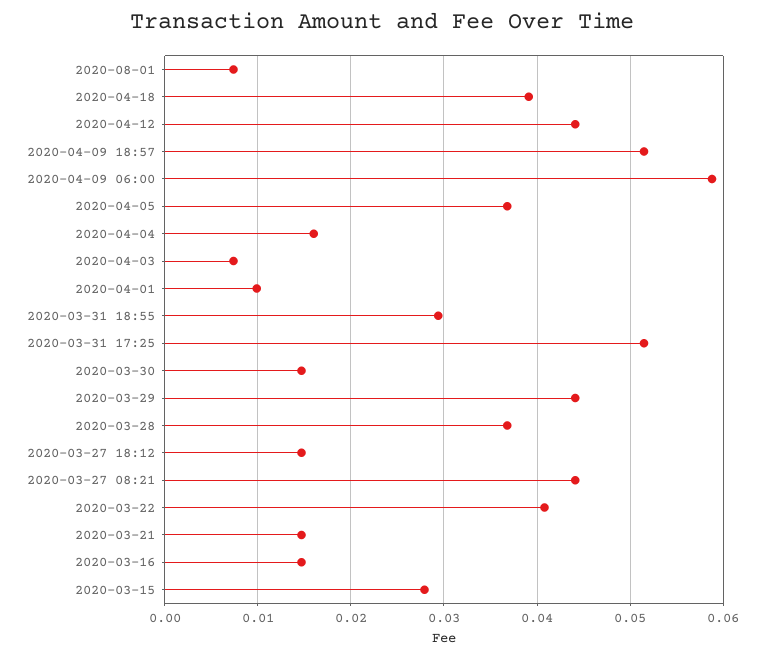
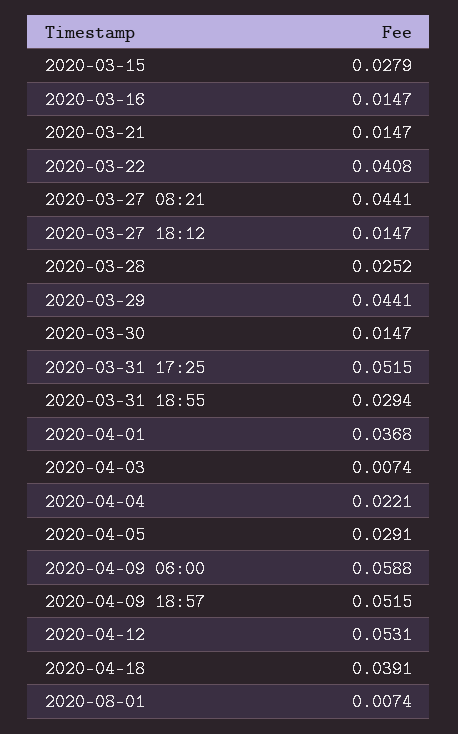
2020-04-12: 0.044 -> 0.0531
2020-04-05: 0.037 -> 0.0291
2020-04-04: 0.016 -> 0.0221
2020-04-01: 0.01 -> 0.0368
2020-03-28: 0.037 -> 0.0252

